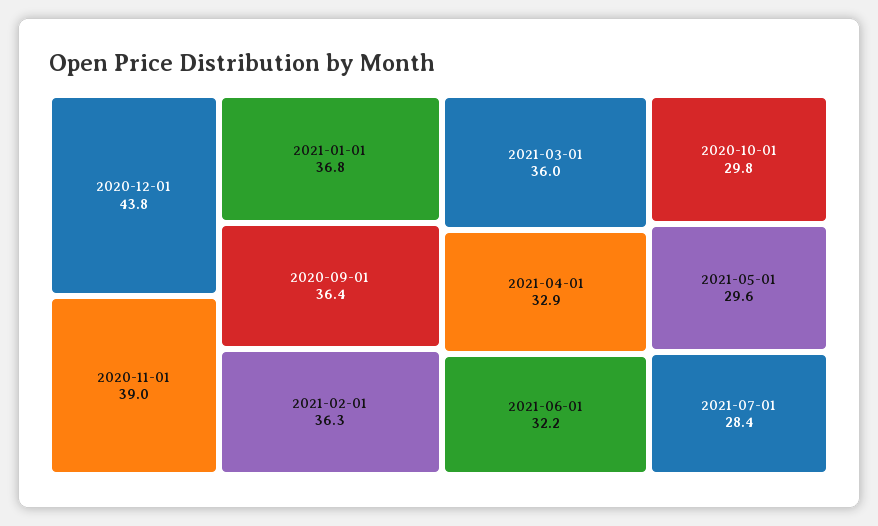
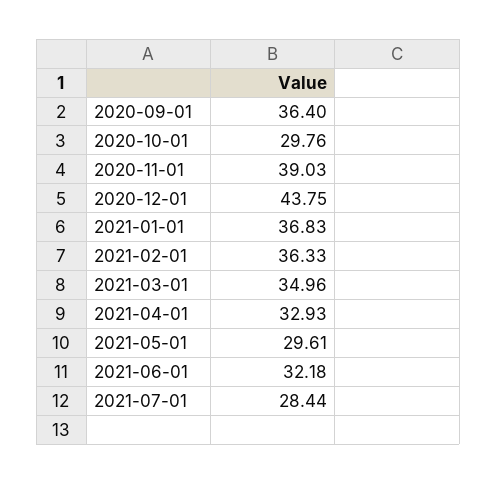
2021-03-01: 36 -> 34.96

